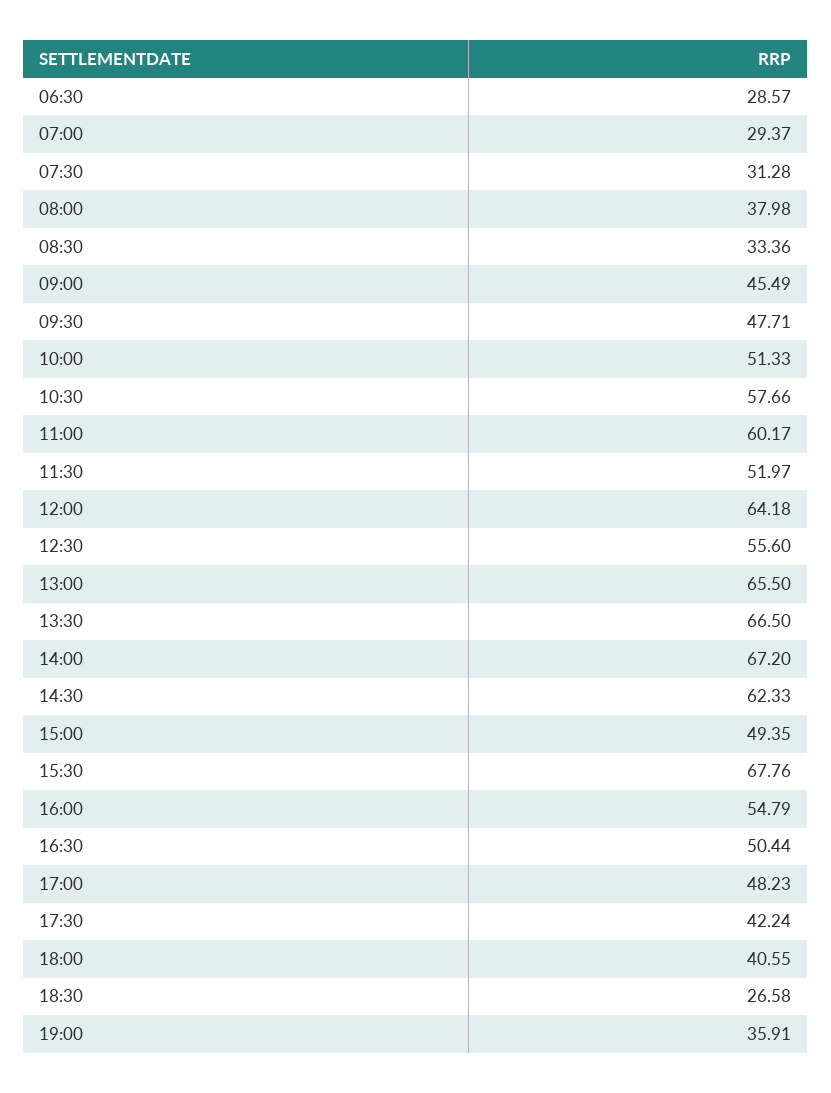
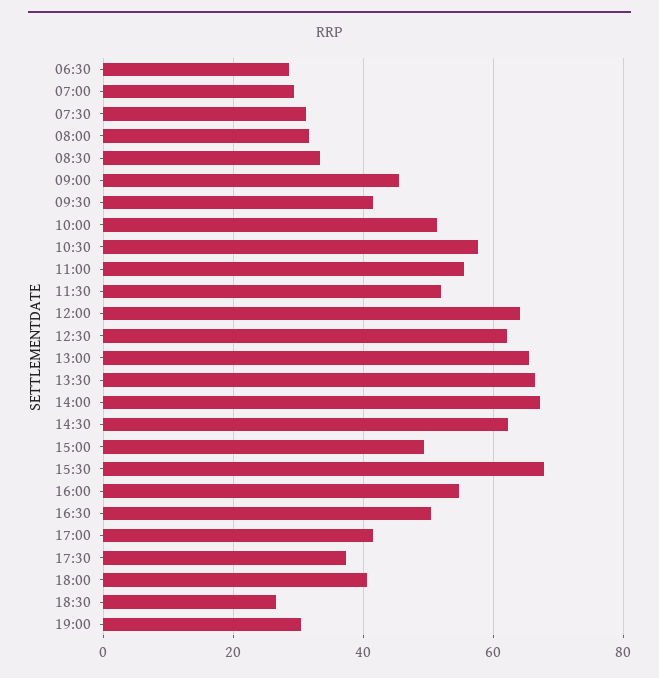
08:00: 37.98 -> 32
09:30: 47.71 -> 42
11:00: 60.17 -> 56
12:30: 55.6 -> 62
17:00: 48.23 -> 42
17:30: 42.24 -> 38
19:00: 35.91 -> 30

